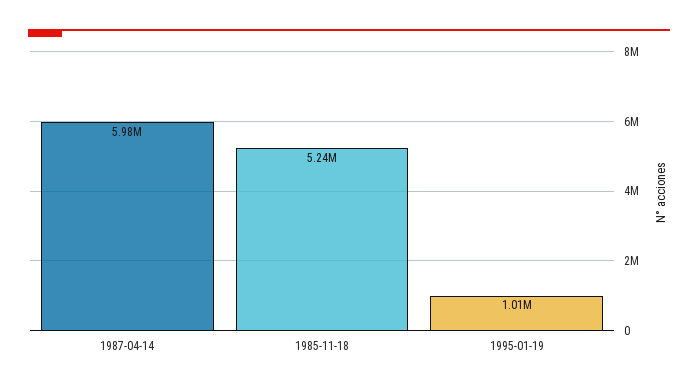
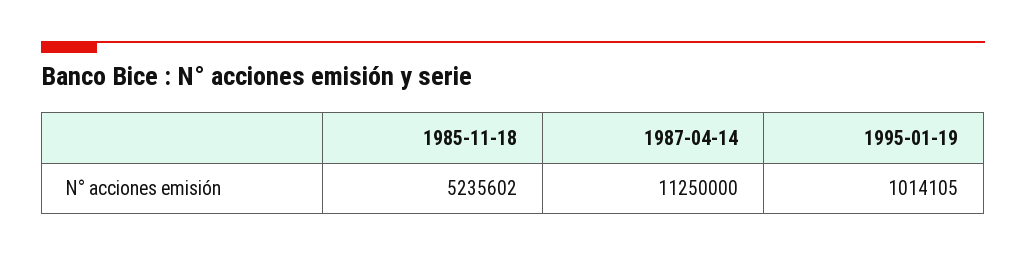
1987-04-14: 5980000 -> 11250000

